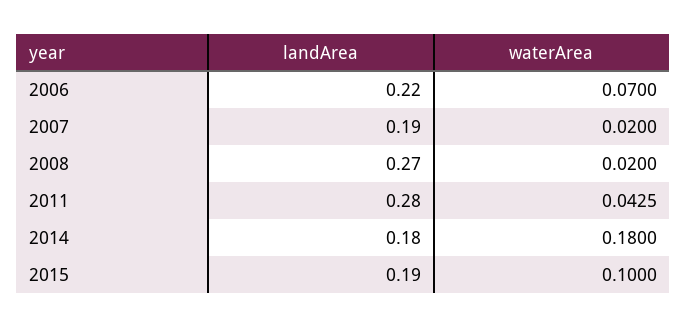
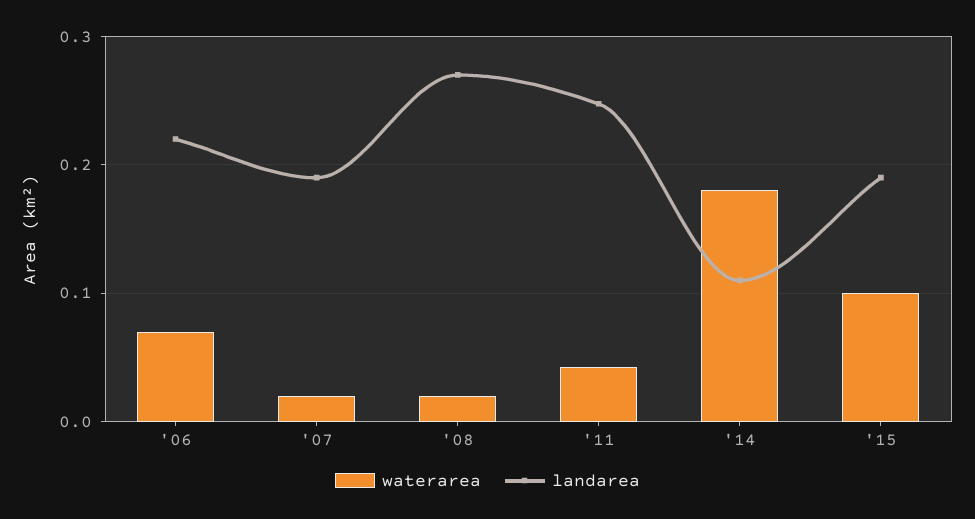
landArea, 2011: 0.28 -> 0.25
landArea, 2014: 0.18 -> 0.11

